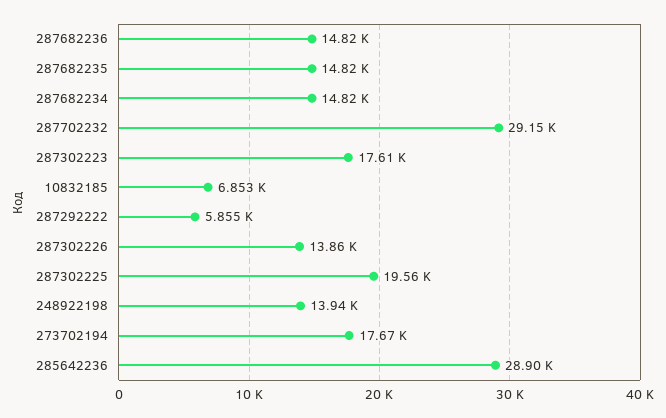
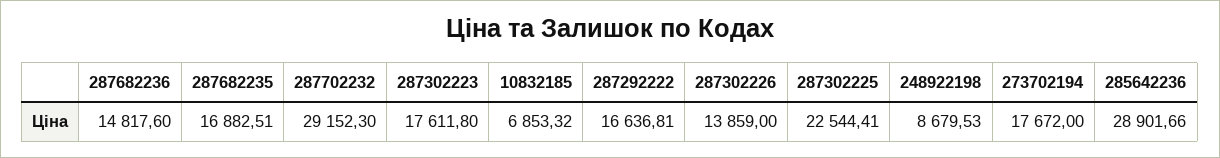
287682235: 14820 -> 16882.51
287682234: 14820 -> none
287292222: 5855 -> 16636.81
287302225: 19560 -> 22544.41
248922198: 13940 -> 8679.53

